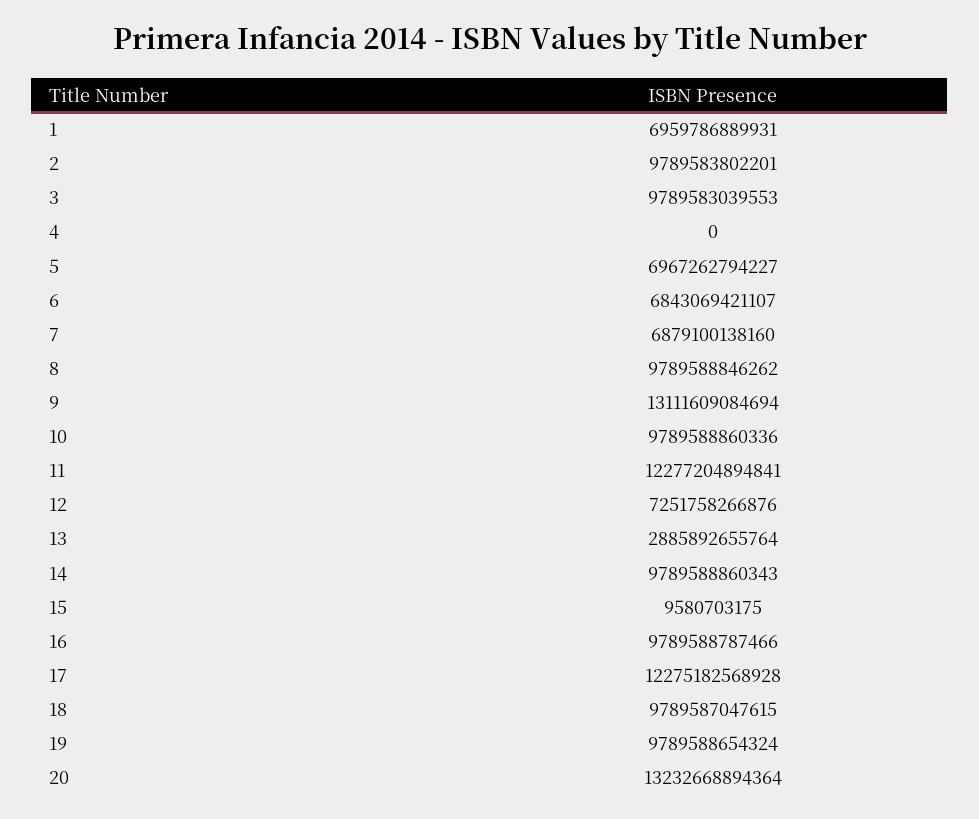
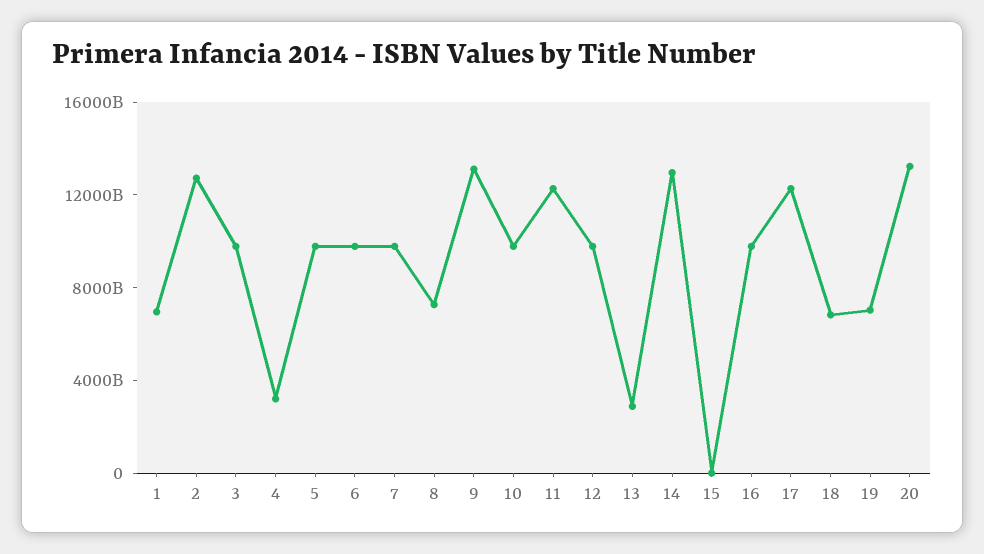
2: 9789583802201 -> 13000000000000
4: 0 -> 3000000000000
5: 6967262794227 -> 10000000000000
6: 6843069421107 -> 10000000000000
7: 6879100138160 -> 10000000000000
8: 9789588846262 -> 7000000000000
12: 7251758266876 -> 10000000000000
14: 9789588860343 -> 13000000000000
18: 9789587047615 -> 7000000000000
19: 9789588654324 -> 7000000000000

